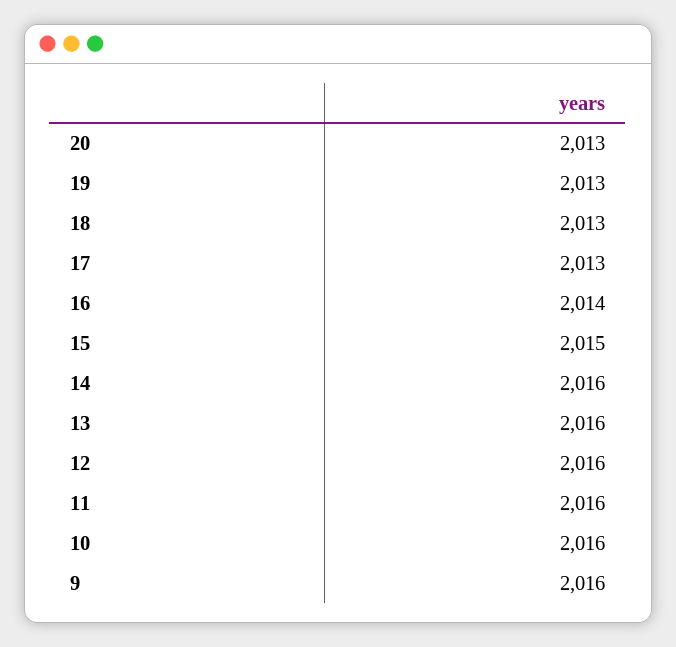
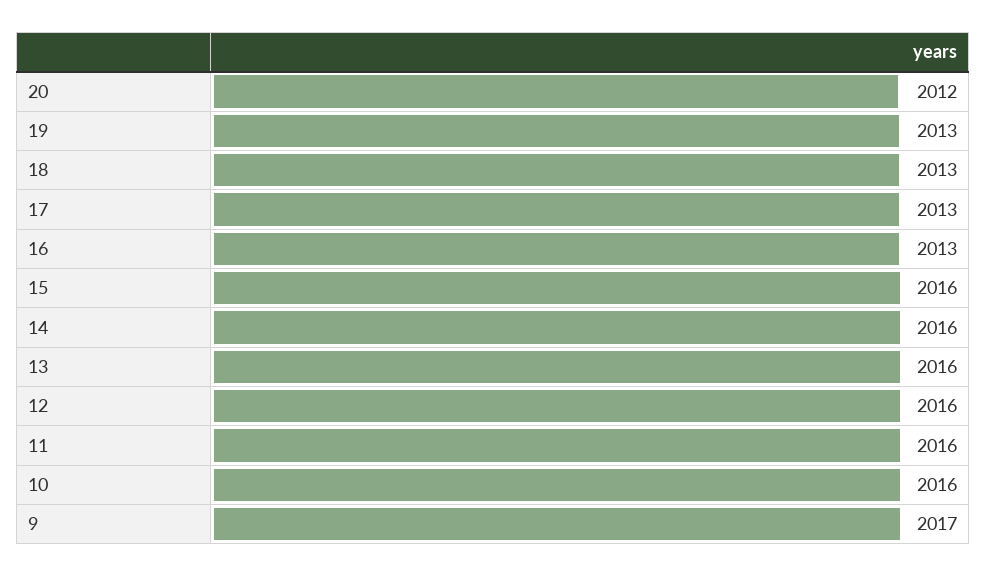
20: 2013 -> 2012
16: 2014 -> 2013
15: 2015 -> 2016
9: 2016 -> 2017

